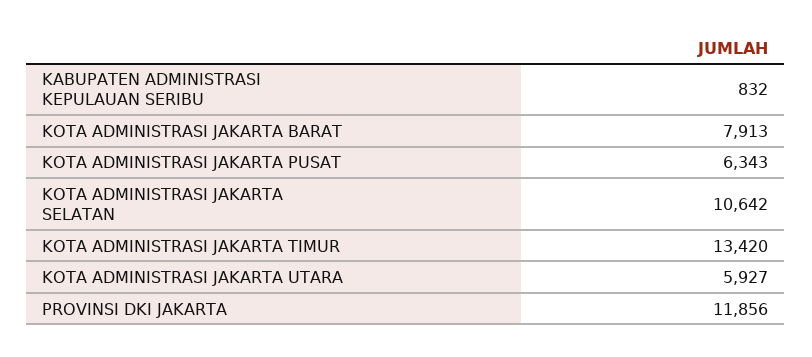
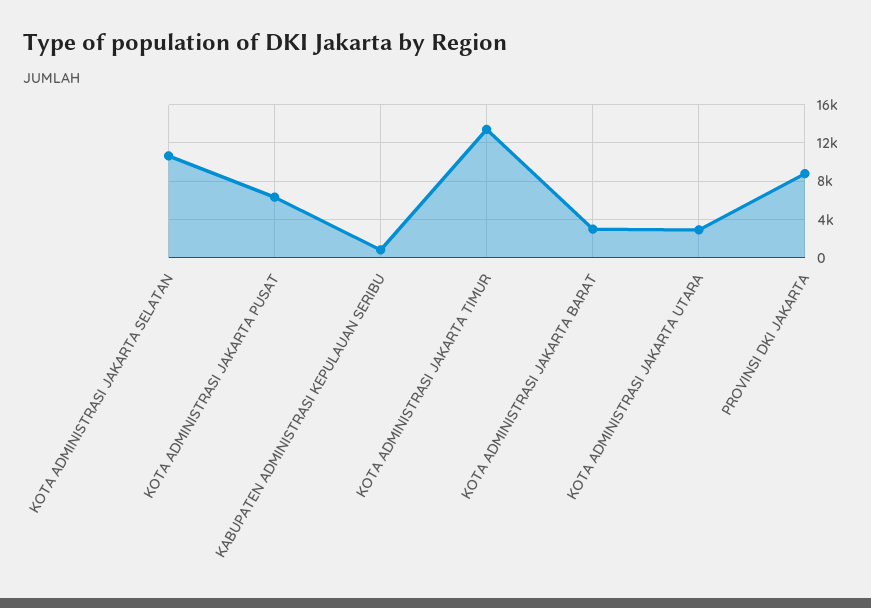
KOTA ADMINISTRASI JAKARTA BARAT: 7913 -> 3000
KOTA ADMINISTRASI JAKARTA UTARA: 5927 -> 3000
PROVINSI DKI JAKARTA: 11856 -> 9000

